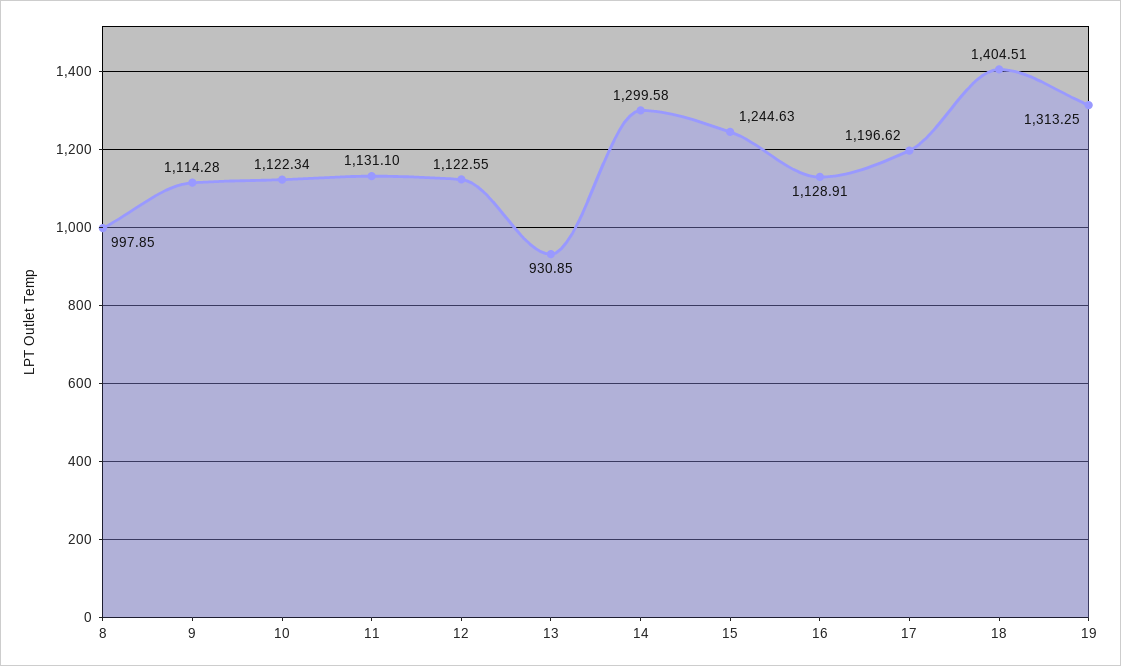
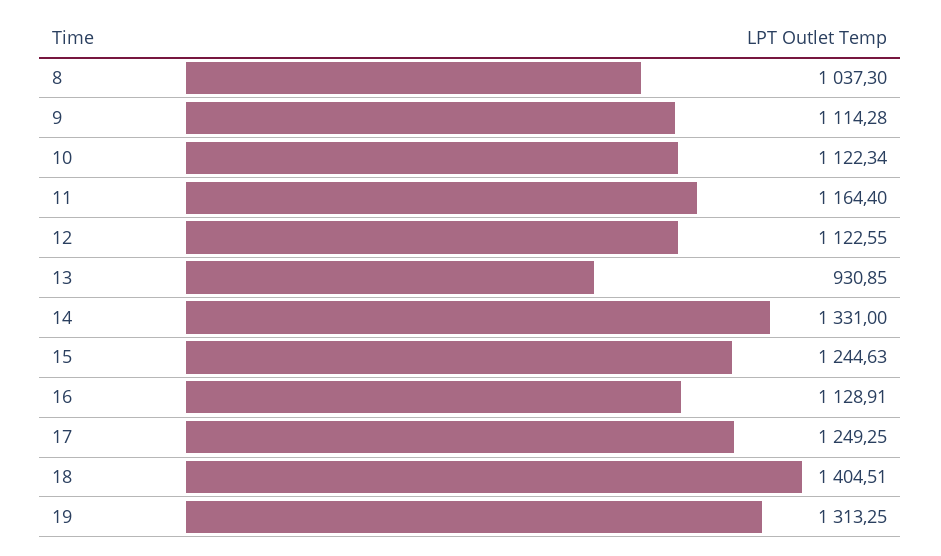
8: 997.85 -> 1037.3
11: 1131.1 -> 1164.4
14: 1299.58 -> 1331
17: 1196.62 -> 1249.25

